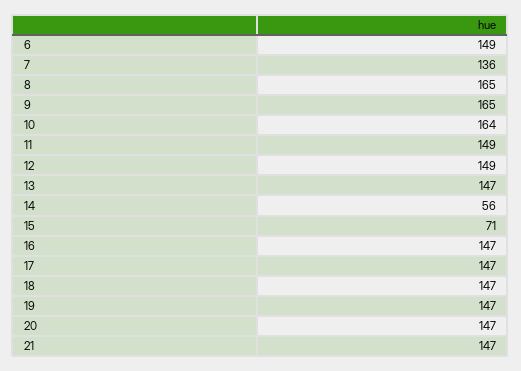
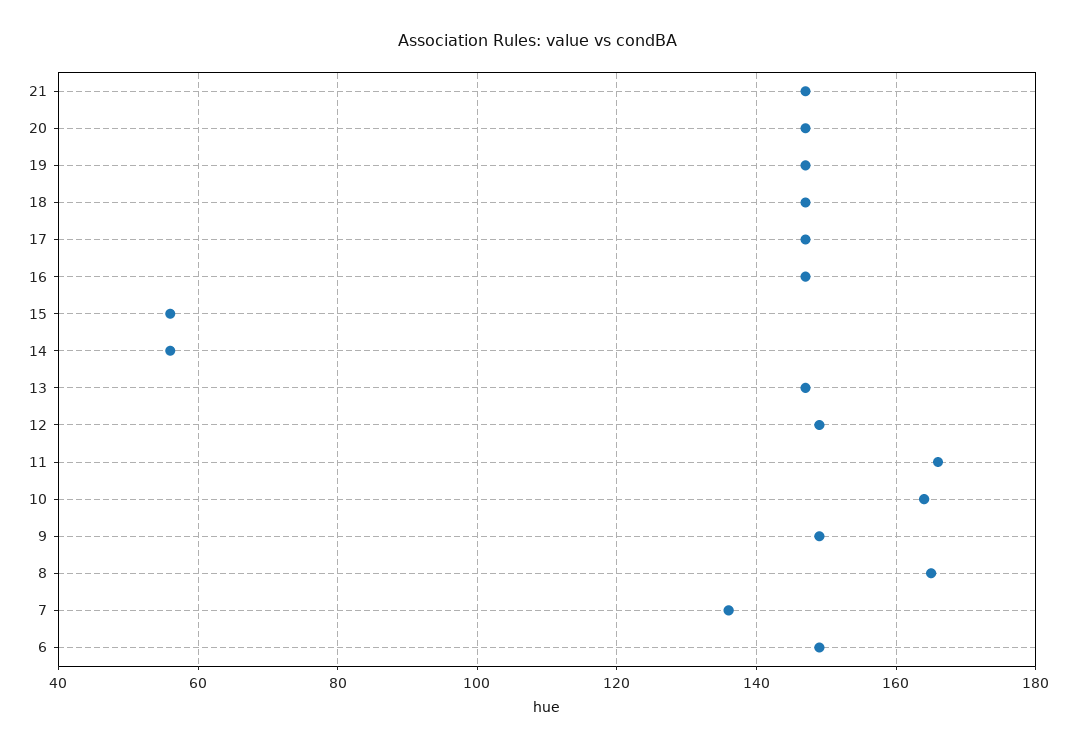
9: 165 -> 150
11: 149 -> 165
15: 71 -> 55

